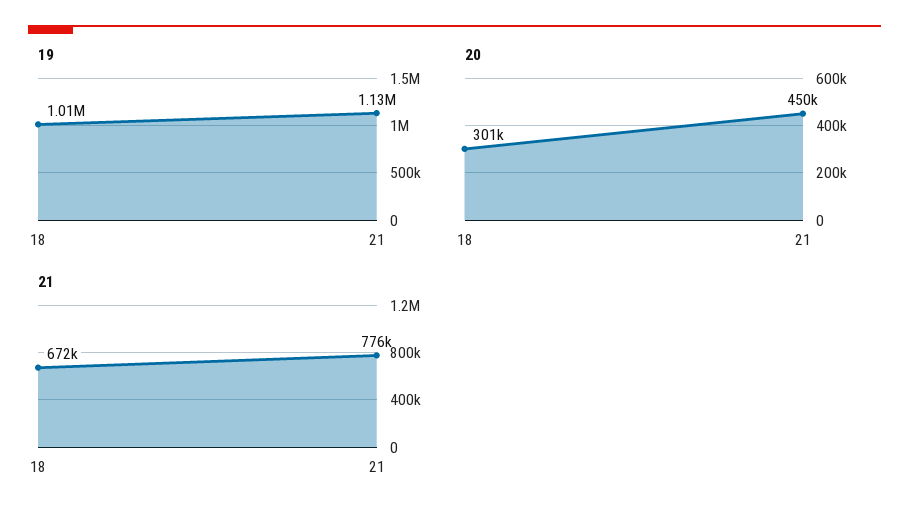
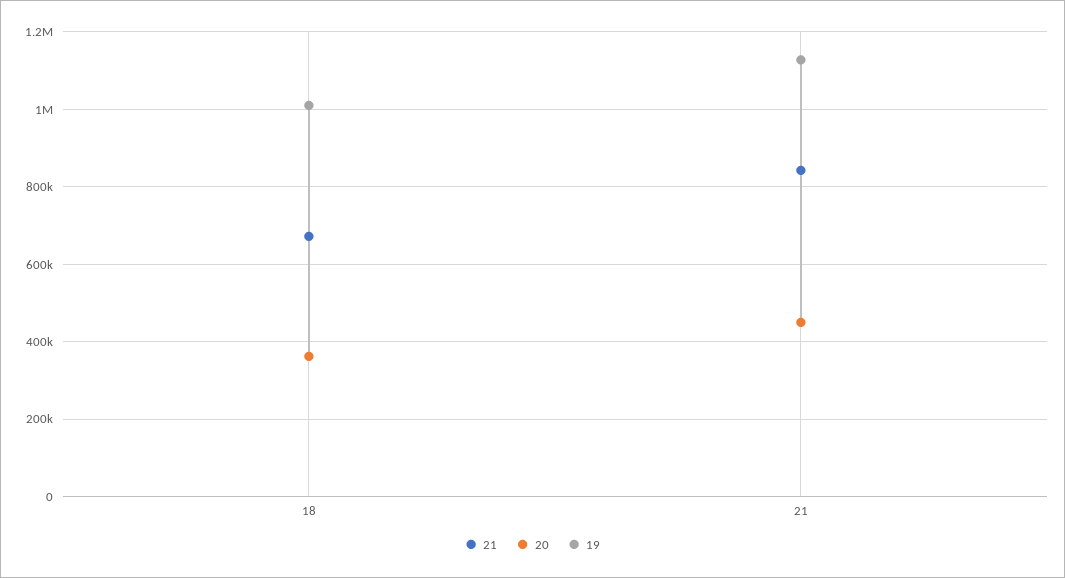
20, 18: 301000 -> 360000
21, 21: 776000 -> 840000

